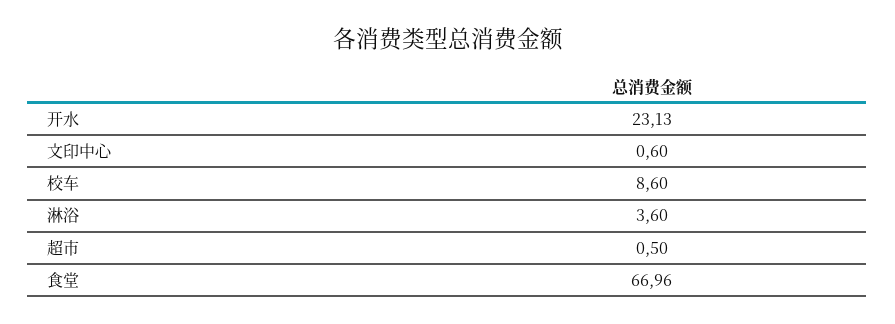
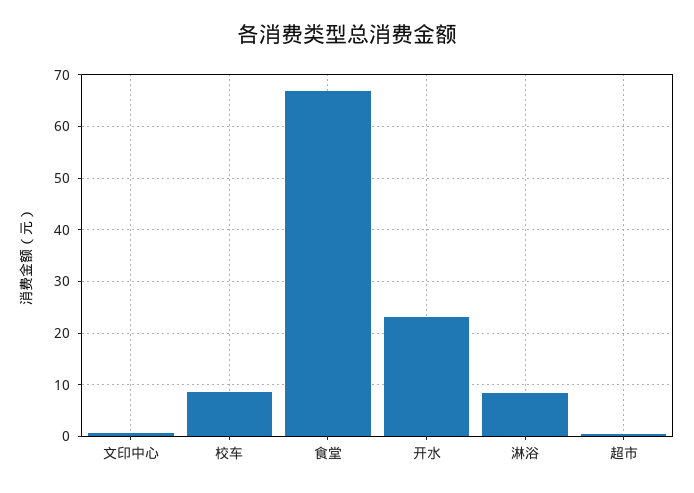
淋浴: 3.6 -> 8

